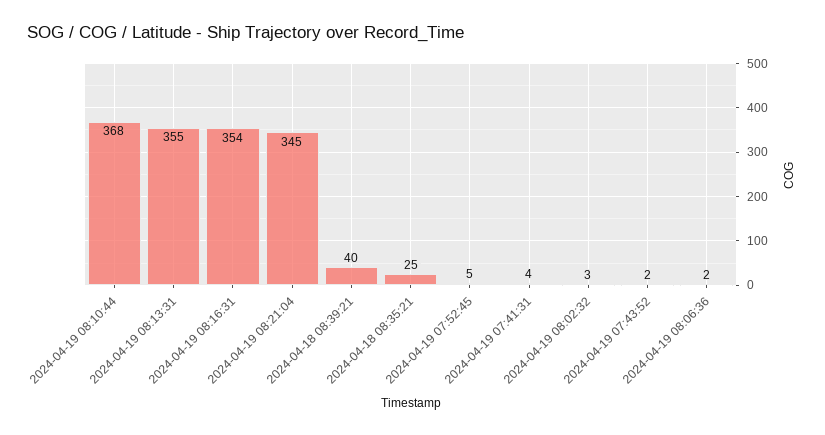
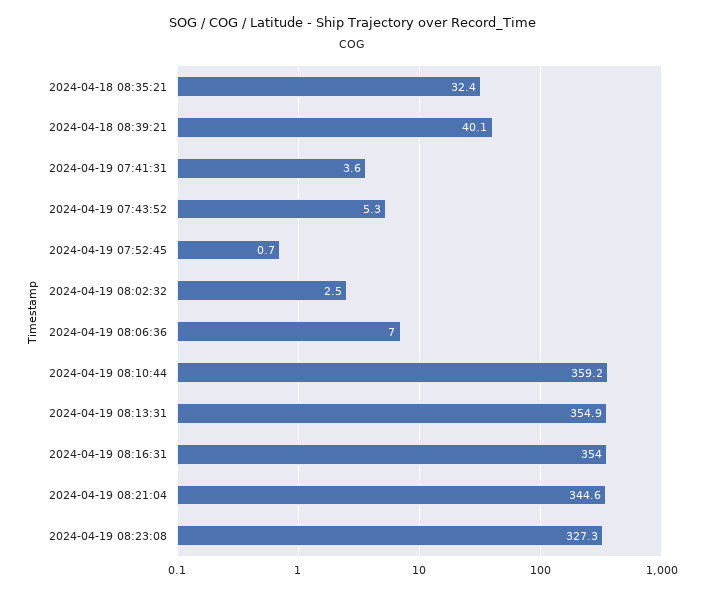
2024-04-19 08:10:44: 368 -> 359.2
2024-04-18 08:35:21: 25 -> 32.4
2024-04-19 07:52:45: 5 -> 0.7
2024-04-19 07:43:52: 2 -> 5.3
2024-04-19 08:06:36: 2 -> 7
2024-04-19 08:23:08: none -> 327.3

